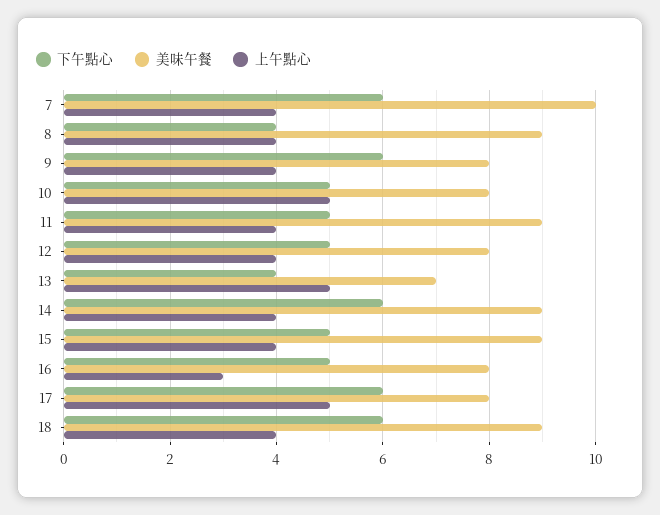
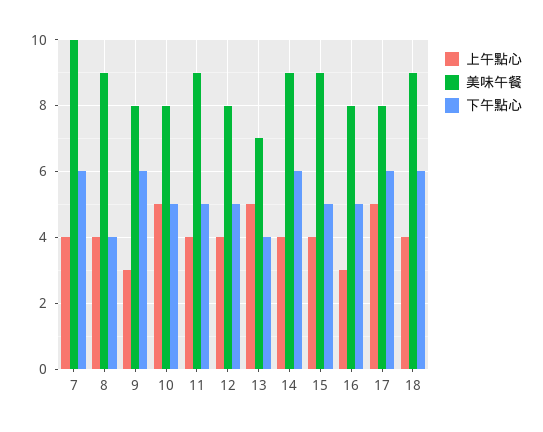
上午點心, 9: 4 -> 3

